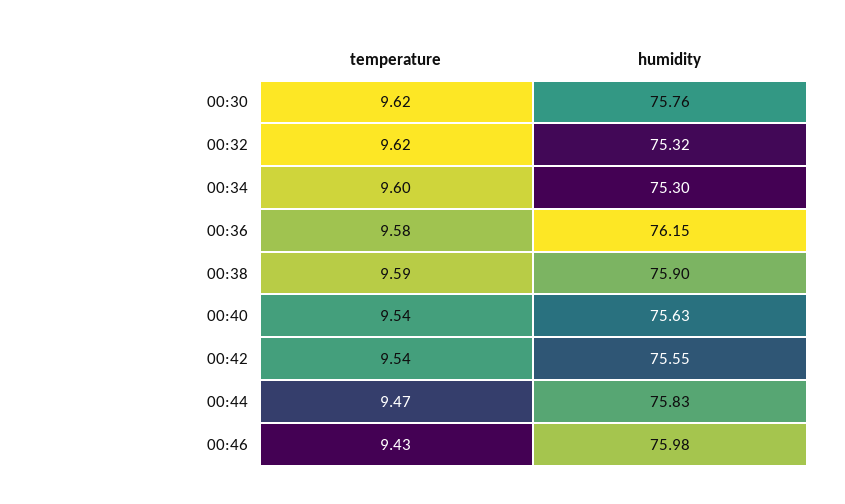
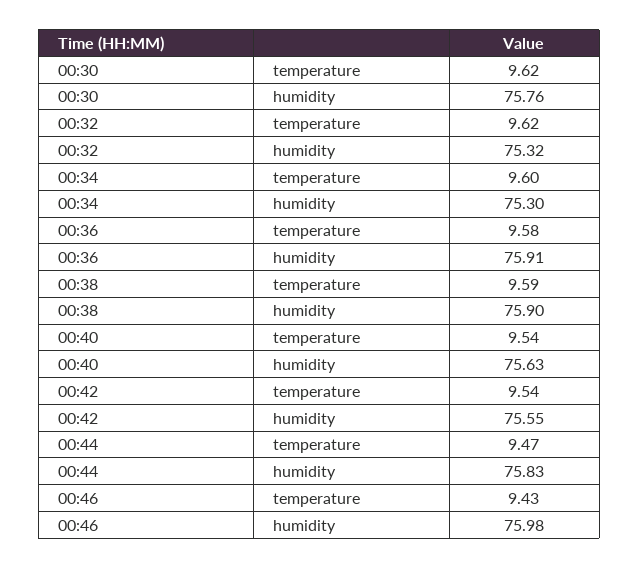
humidity, 00:36: 76.15 -> 75.91

